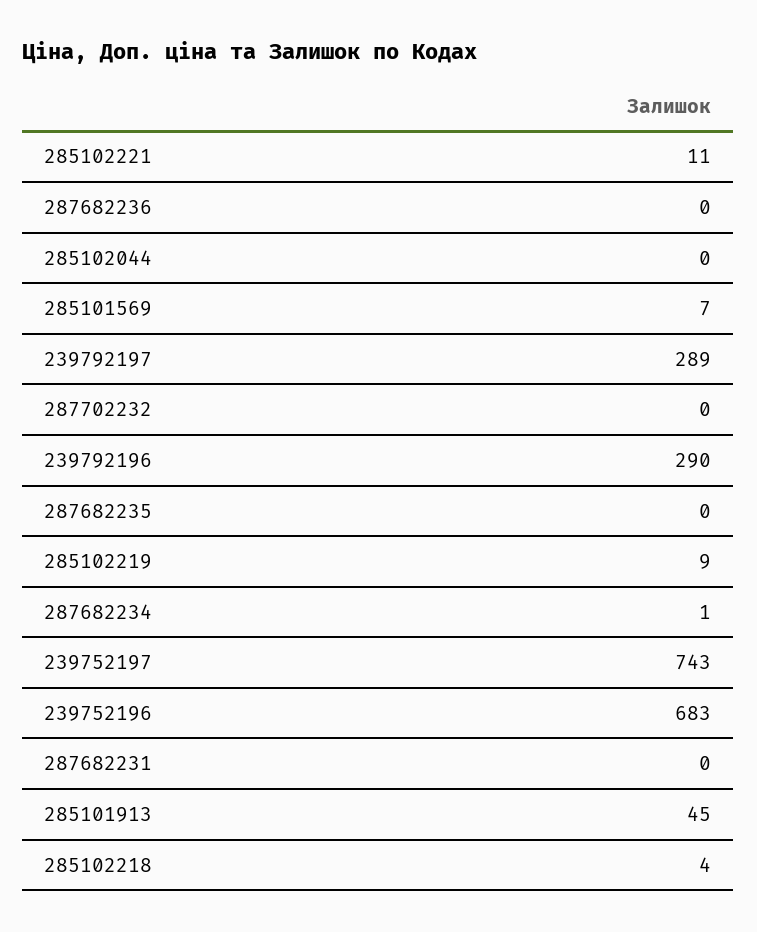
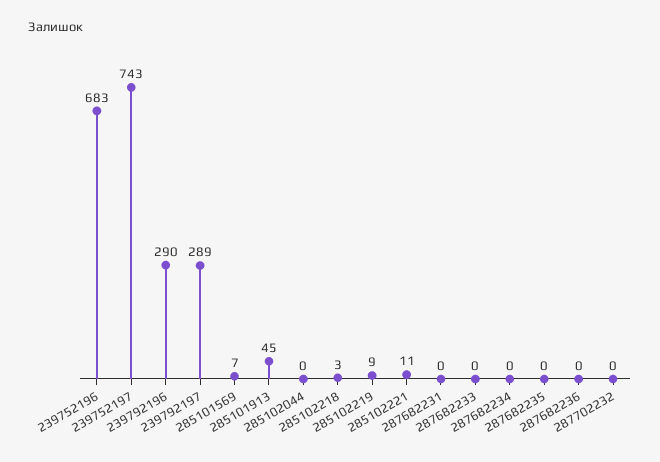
287682234: 1 -> 0
285102218: 4 -> 3
287682233: none -> 0

